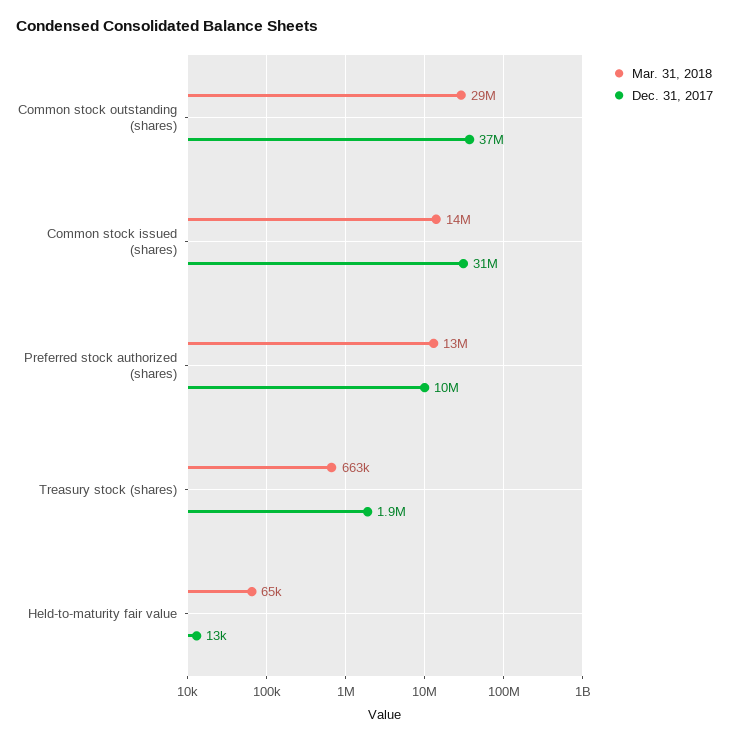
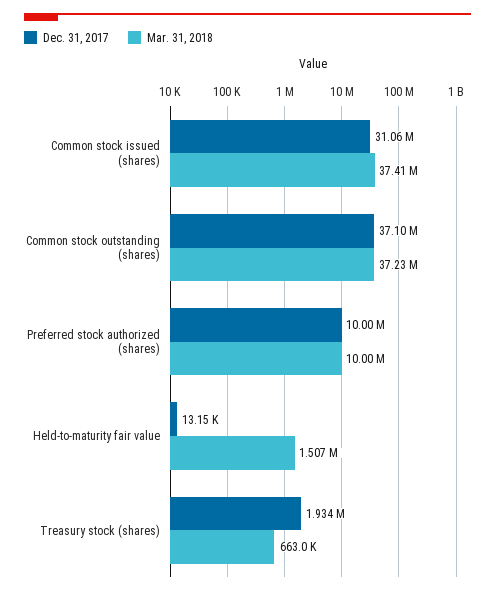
Mar. 31, 2018, Common stock outstanding (shares): 29000000 -> 37230000
Mar. 31, 2018, Common stock issued (shares): 14000000 -> 37410000
Mar. 31, 2018, Preferred stock authorized (shares): 13000000 -> 10000000
Mar. 31, 2018, Held-to-maturity fair value: 65000 -> 1507000

